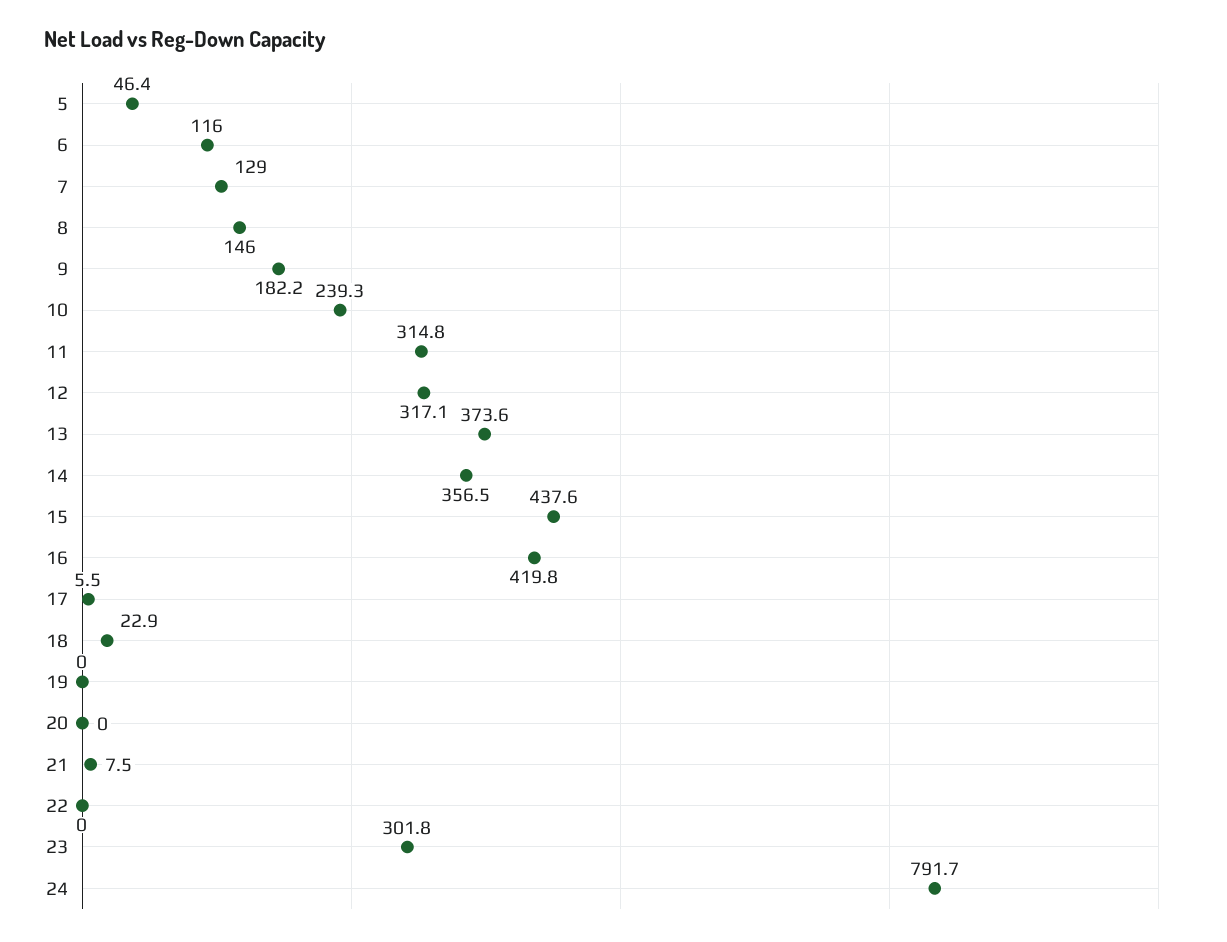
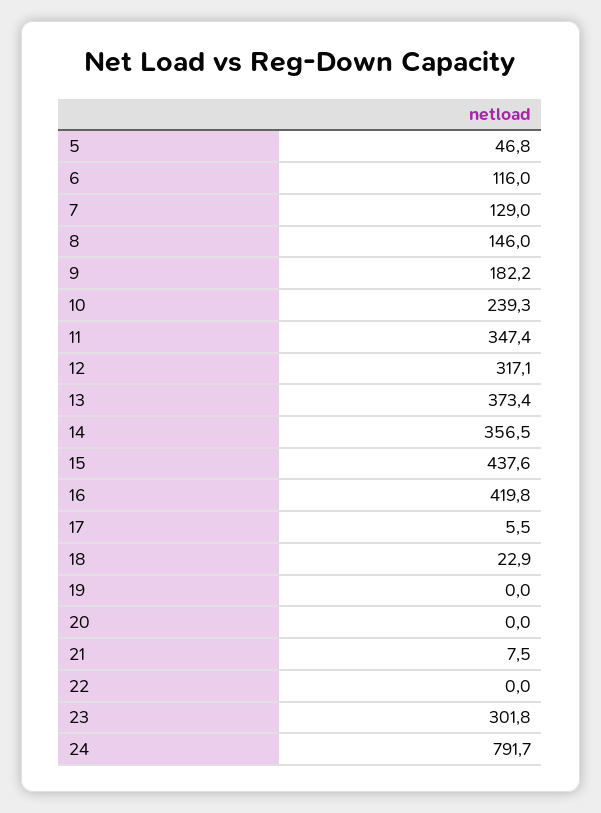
5: 46.4 -> 46.8
11: 314.8 -> 347.4
13: 373.6 -> 373.4

